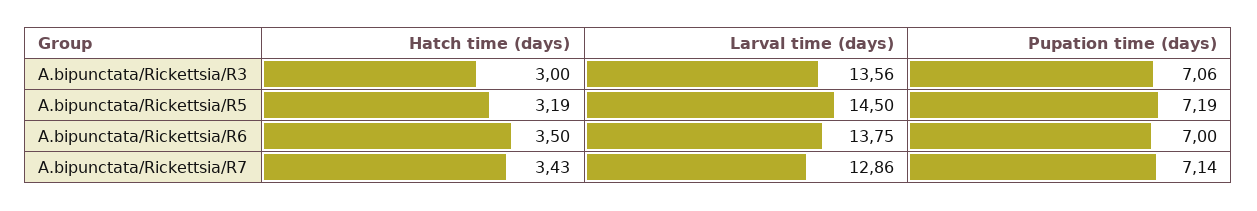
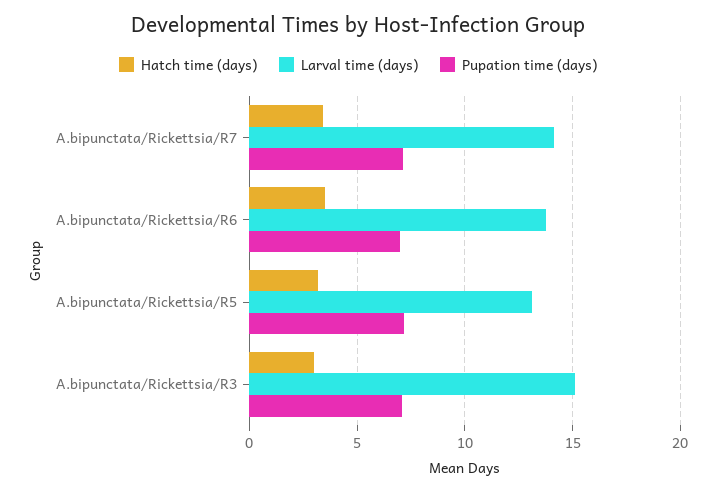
Larval time (days), A.bipunctata/Rickettsia/R3: 13.56 -> 15
Larval time (days), A.bipunctata/Rickettsia/R5: 14.5 -> 13
Larval time (days), A.bipunctata/Rickettsia/R7: 12.86 -> 14

